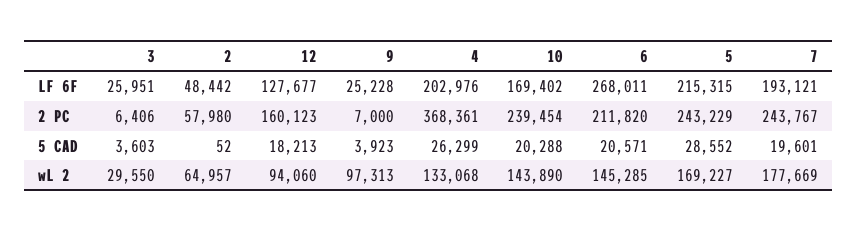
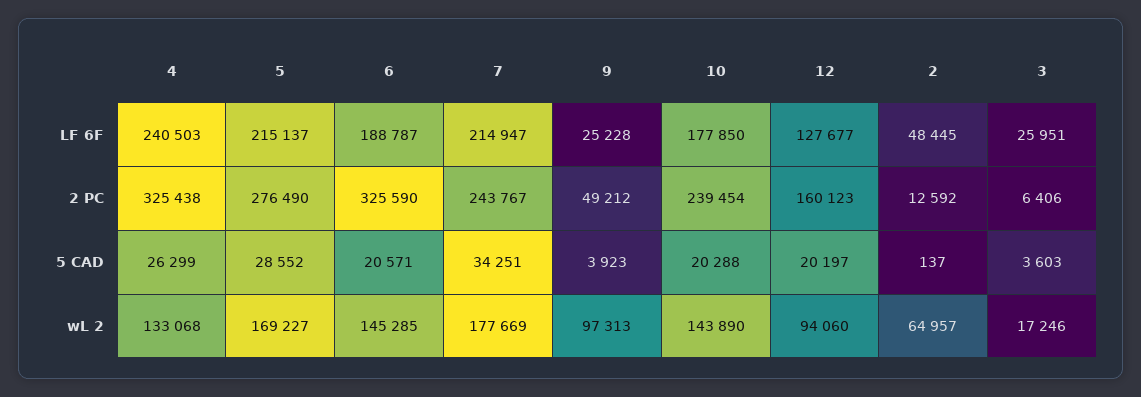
2, LF 6F: 48442 -> 48445
4, LF 6F: 202976 -> 240503
10, LF 6F: 169402 -> 177850
6, LF 6F: 268011 -> 188787
5, LF 6F: 215315 -> 215137
7, LF 6F: 193121 -> 214947
2, 2 PC: 57980 -> 12592
9, 2 PC: 7000 -> 49212
4, 2 PC: 368361 -> 325438
6, 2 PC: 211820 -> 325590
5, 2 PC: 243229 -> 276490
2, 5 CAD: 52 -> 137
12, 5 CAD: 18213 -> 20197
7, 5 CAD: 19601 -> 34251
3, wL 2: 29550 -> 17246

